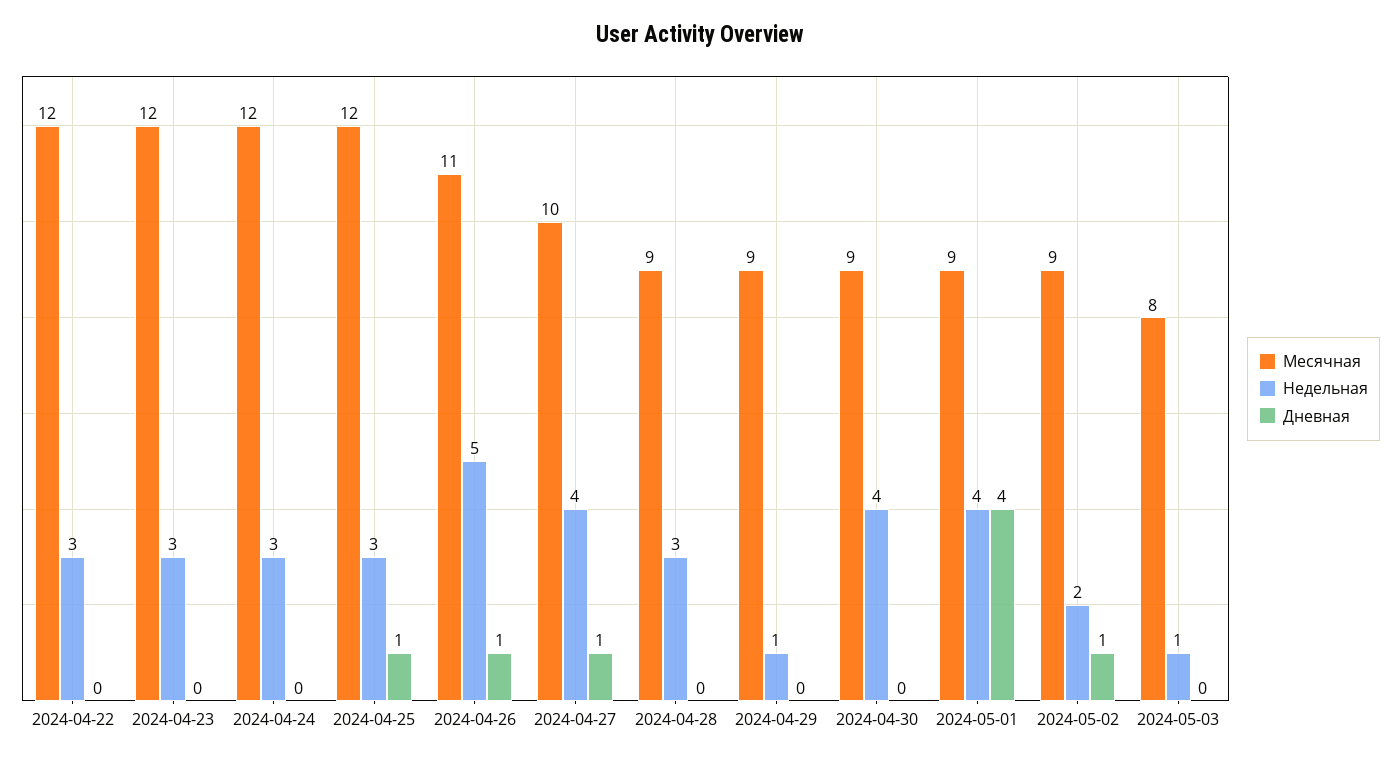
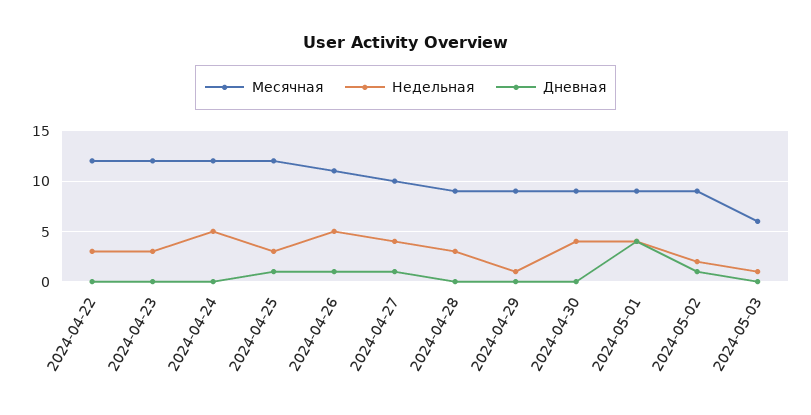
Недельная, 2024-04-24: 3 -> 5
Месячная, 2024-05-03: 8 -> 6

